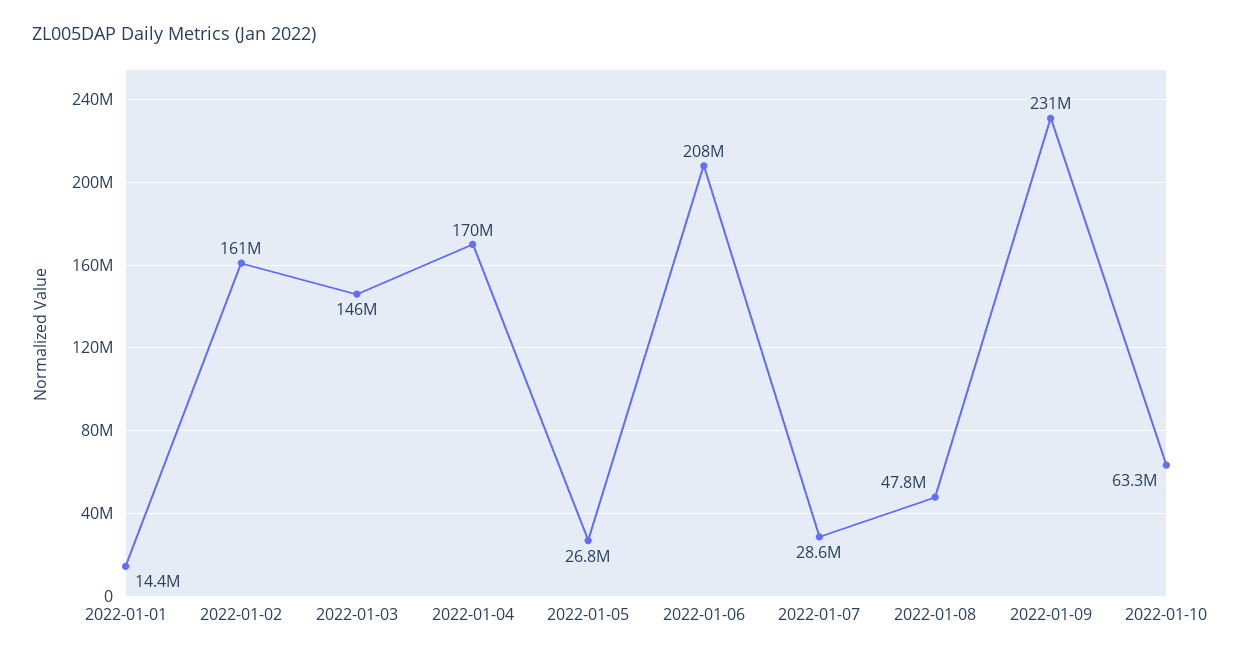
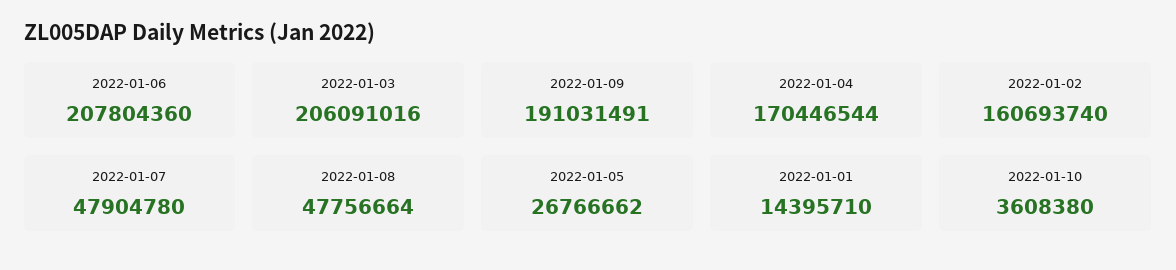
2022-01-03: 146000000 -> 206091016
2022-01-07: 28600000 -> 47904780
2022-01-09: 231000000 -> 191031491
2022-01-10: 63300000 -> 3608380

